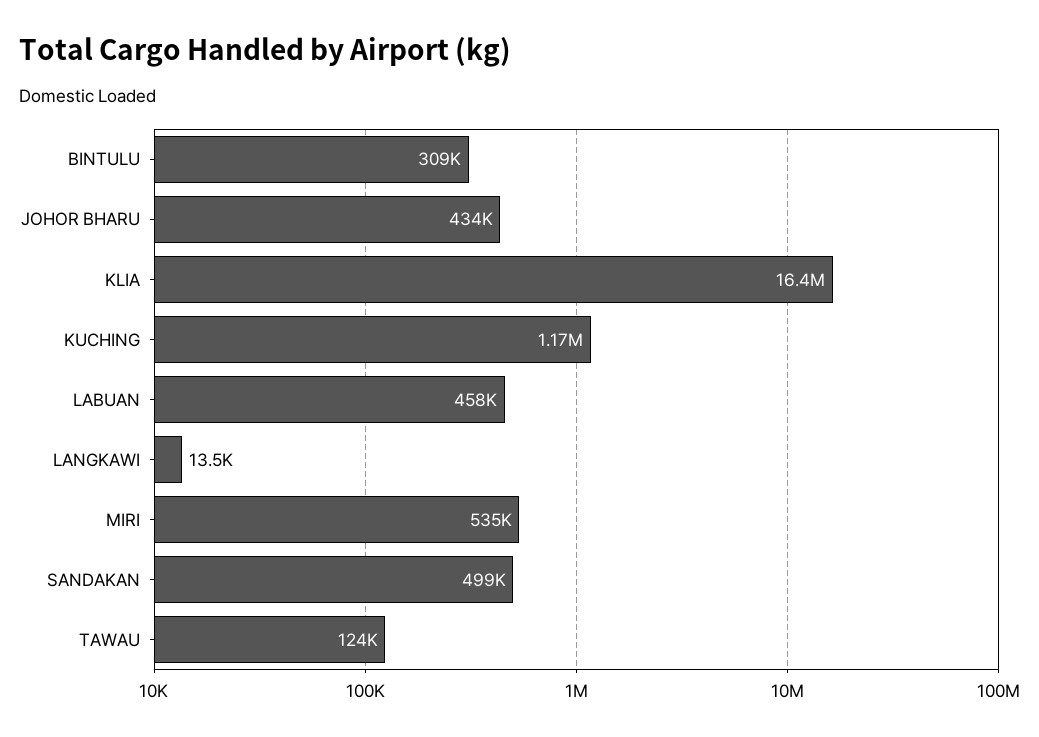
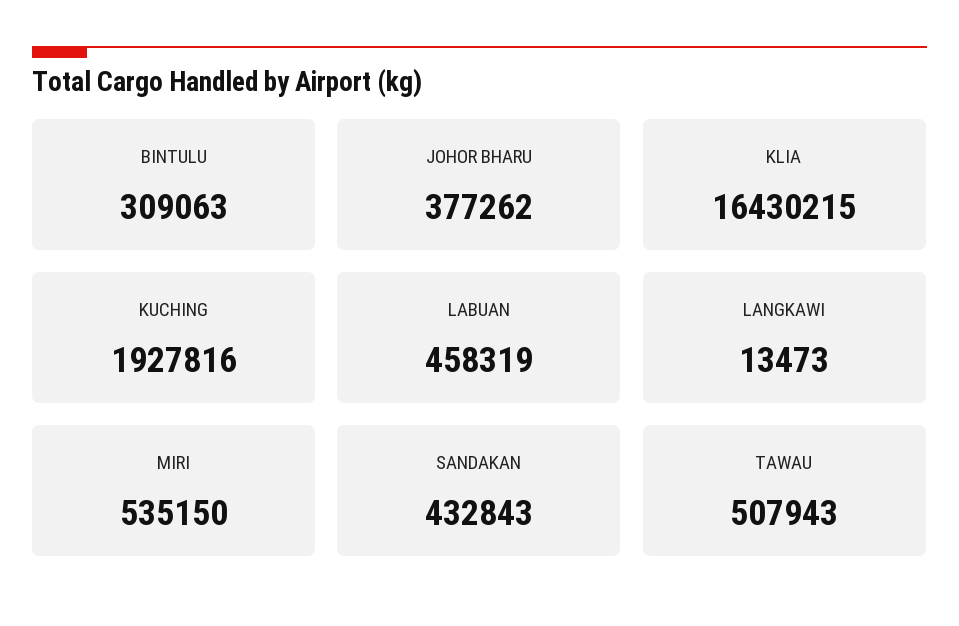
JOHOR BHARU: 434000 -> 377262
KUCHING: 1170000 -> 1927816
SANDAKAN: 499000 -> 432843
TAWAU: 124000 -> 507943

